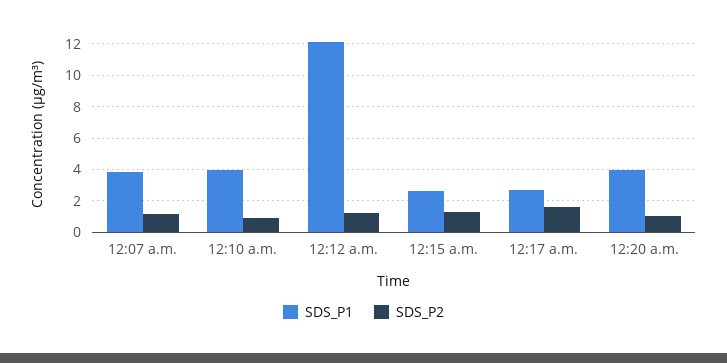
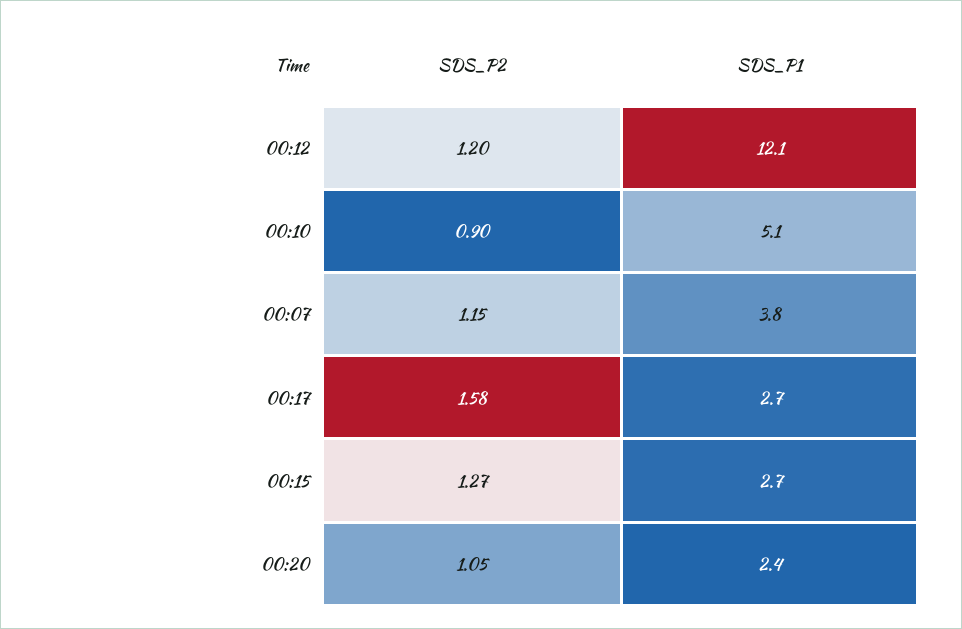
SDS_P1, 12:10 a.m.: 4 -> 5.1
SDS_P1, 12:20 a.m.: 4 -> 2.4

